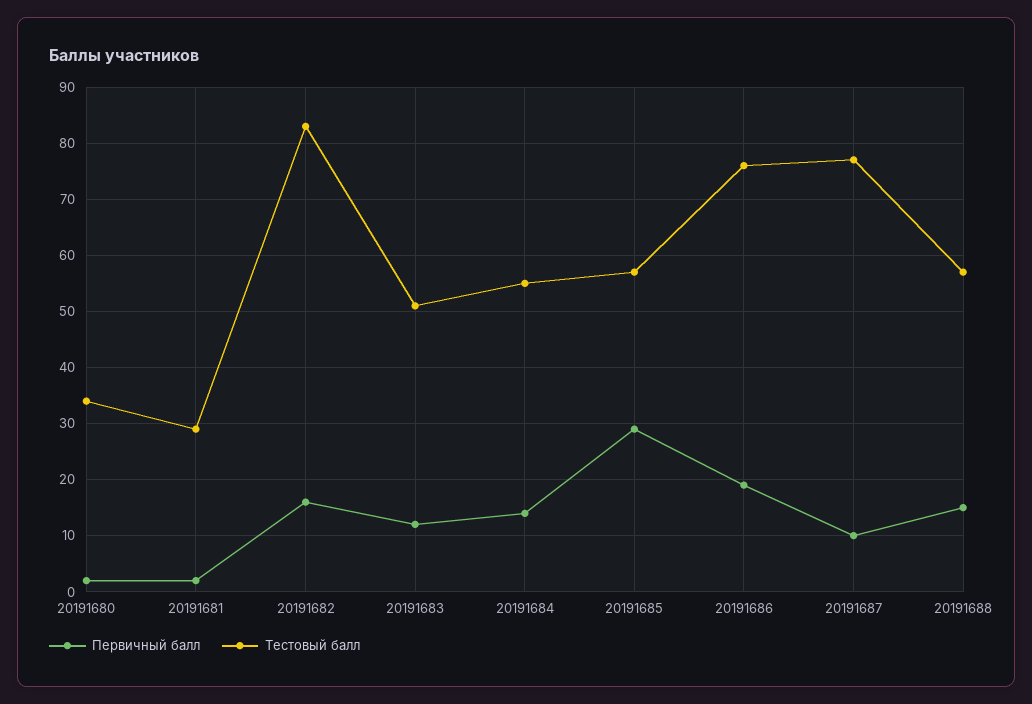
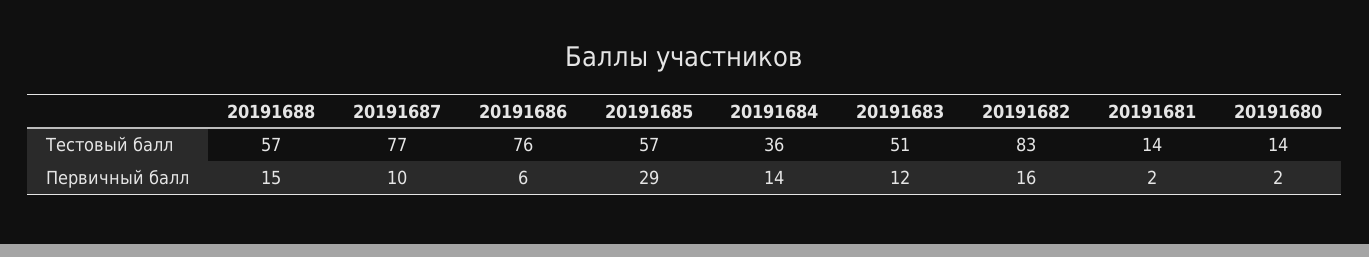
Тестовый балл, 20191680: 35 -> 14
Тестовый балл, 20191681: 30 -> 14
Тестовый балл, 20191684: 55 -> 36
Первичный балл, 20191686: 20 -> 6

